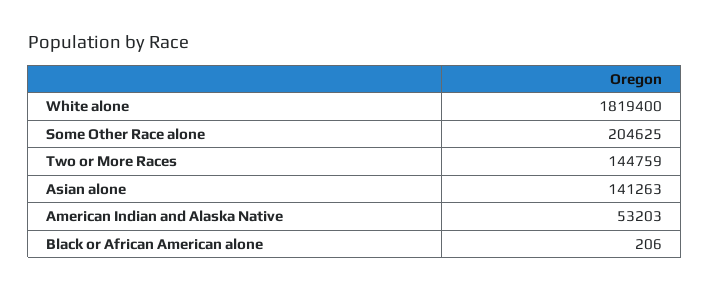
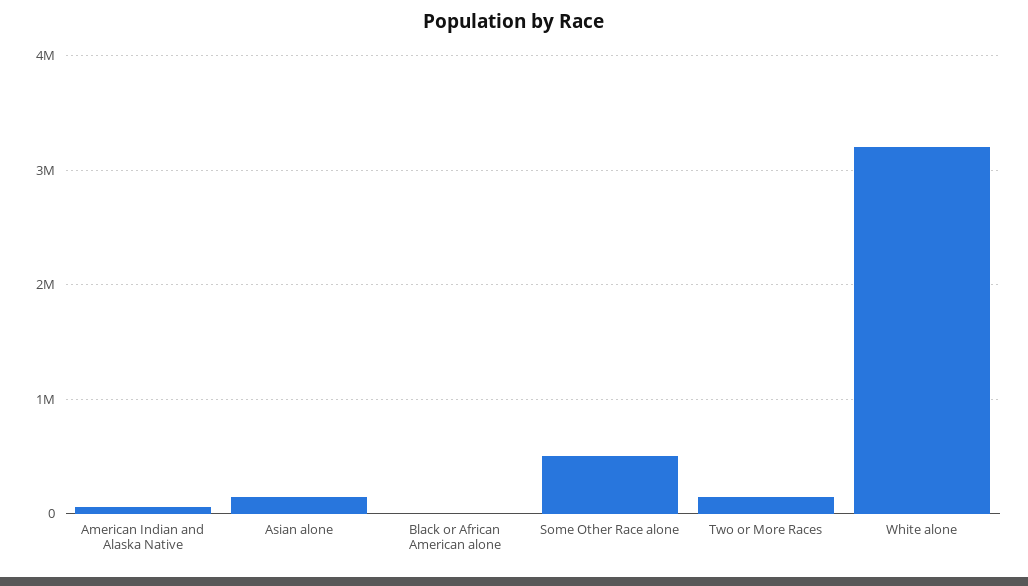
White alone: 1819400 -> 3200000
Some Other Race alone: 204625 -> 500000

